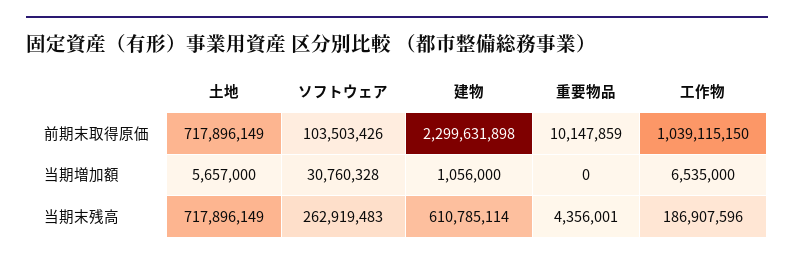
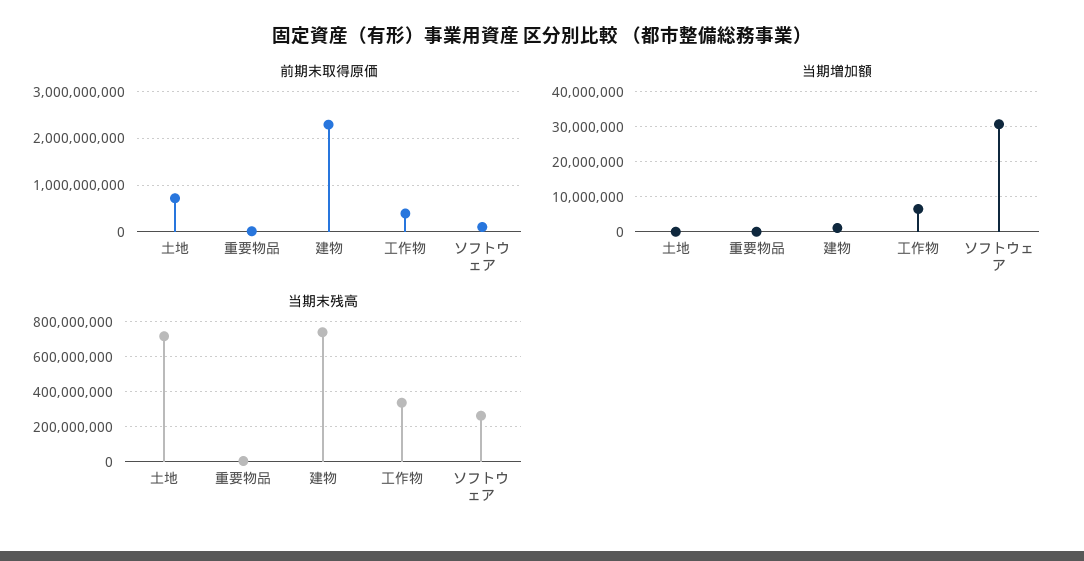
前期末取得原価, 工作物: 1039115150 -> 400000000
当期増加額, 土地: 5657000 -> 0
当期末残高, 建物: 610785114 -> 750000000
当期末残高, 工作物: 186907596 -> 350000000

